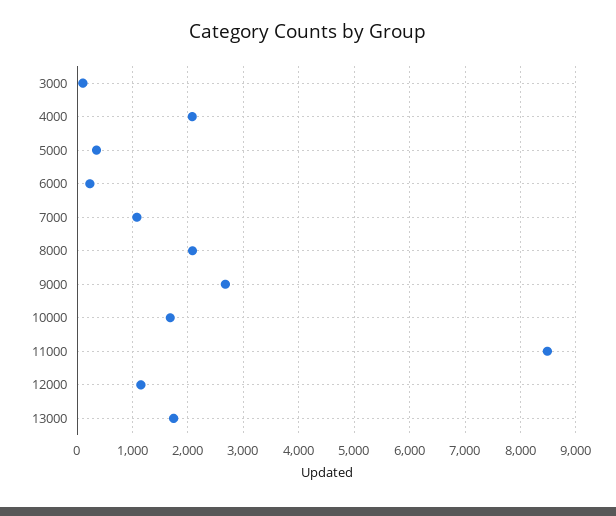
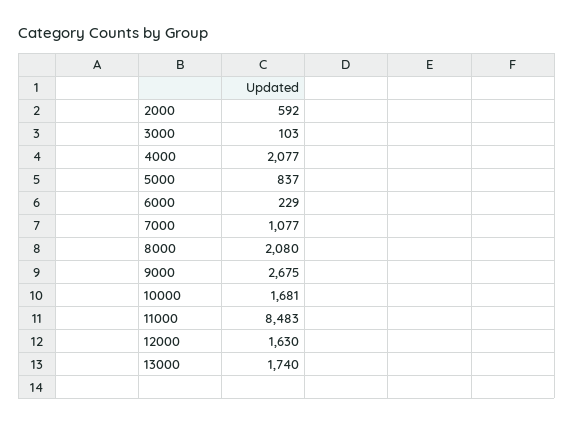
5000: 400 -> 837
12000: 1200 -> 1630
2000: none -> 592

